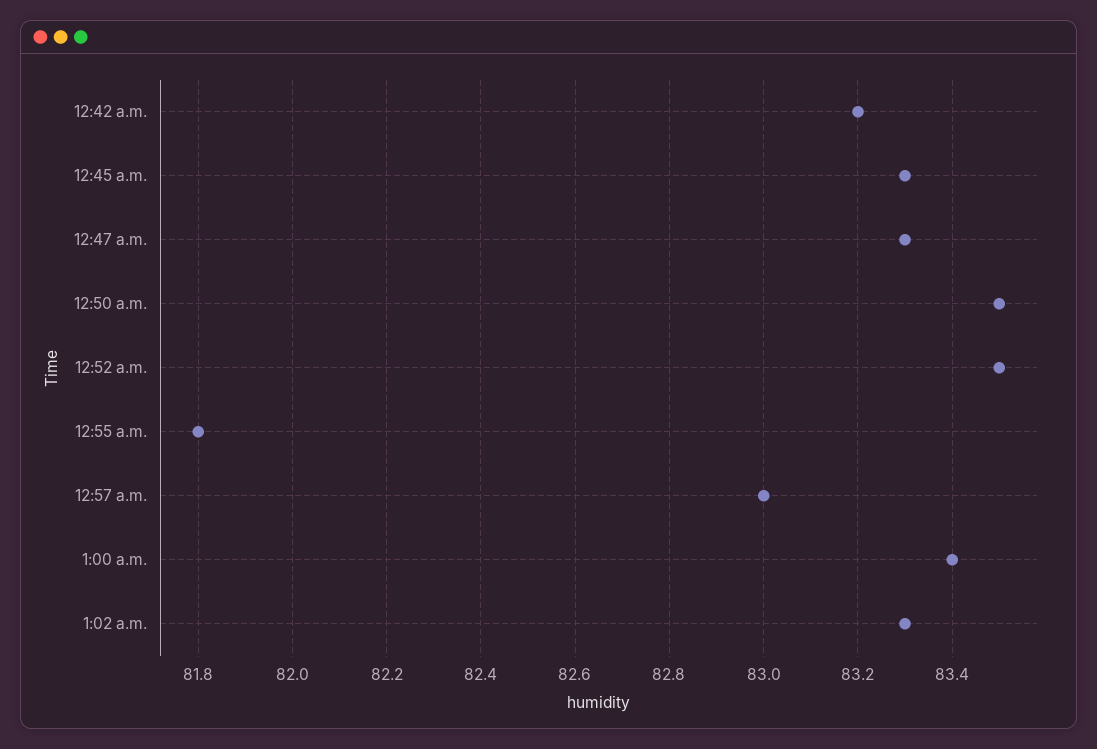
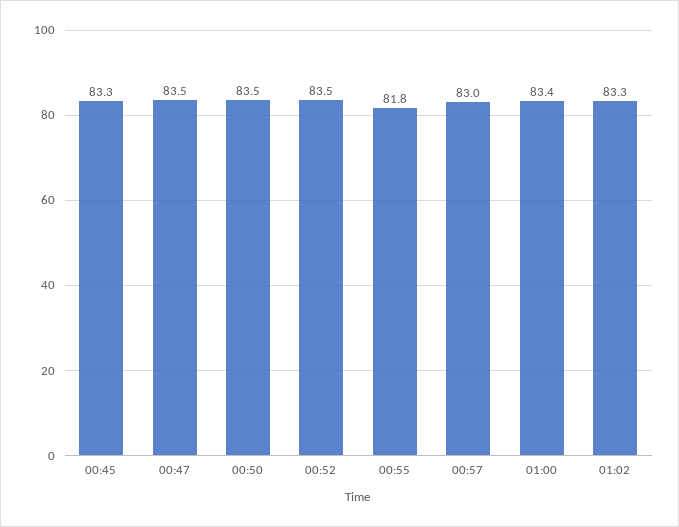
12:42 a.m.: 83.2 -> none
12:47 a.m.: 83.3 -> 83.5

